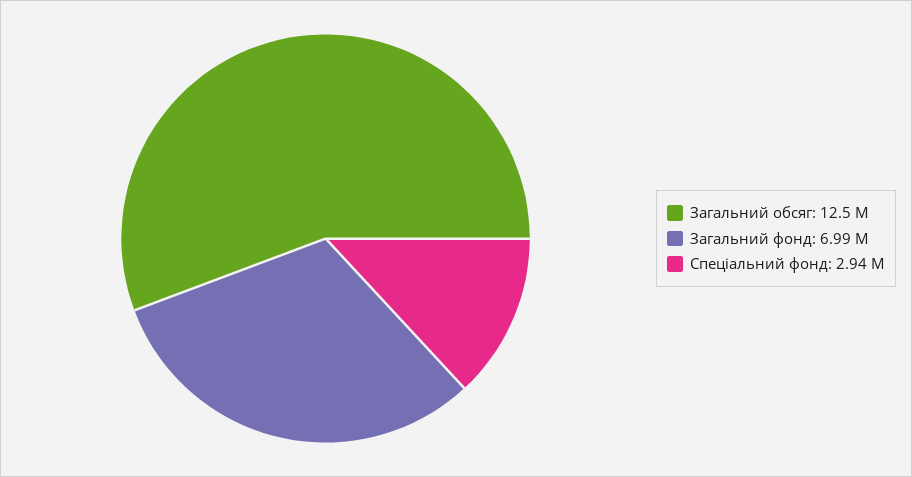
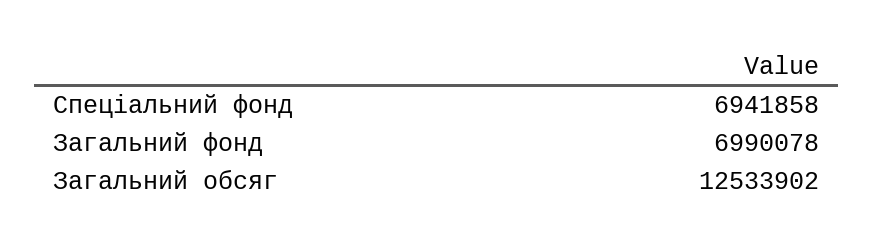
Спеціальний фонд: 2940000 -> 6941858

